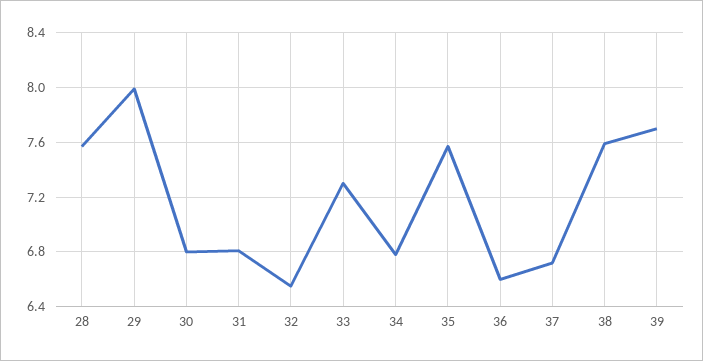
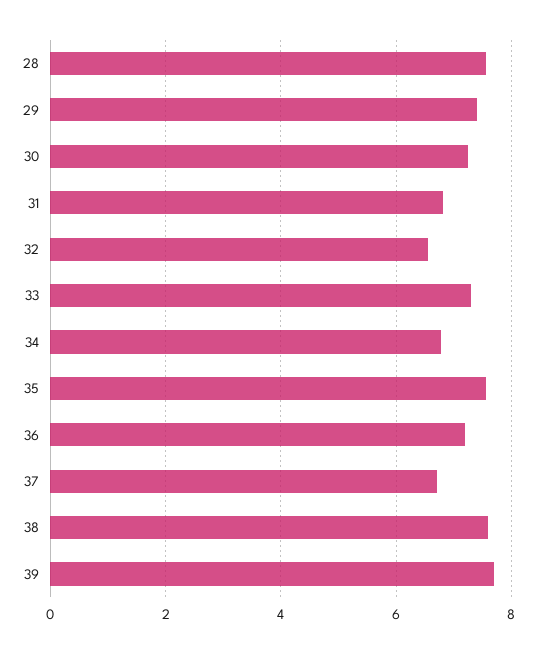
29: 8 -> 7.4
30: 6.8 -> 7.2
36: 6.6 -> 7.2

